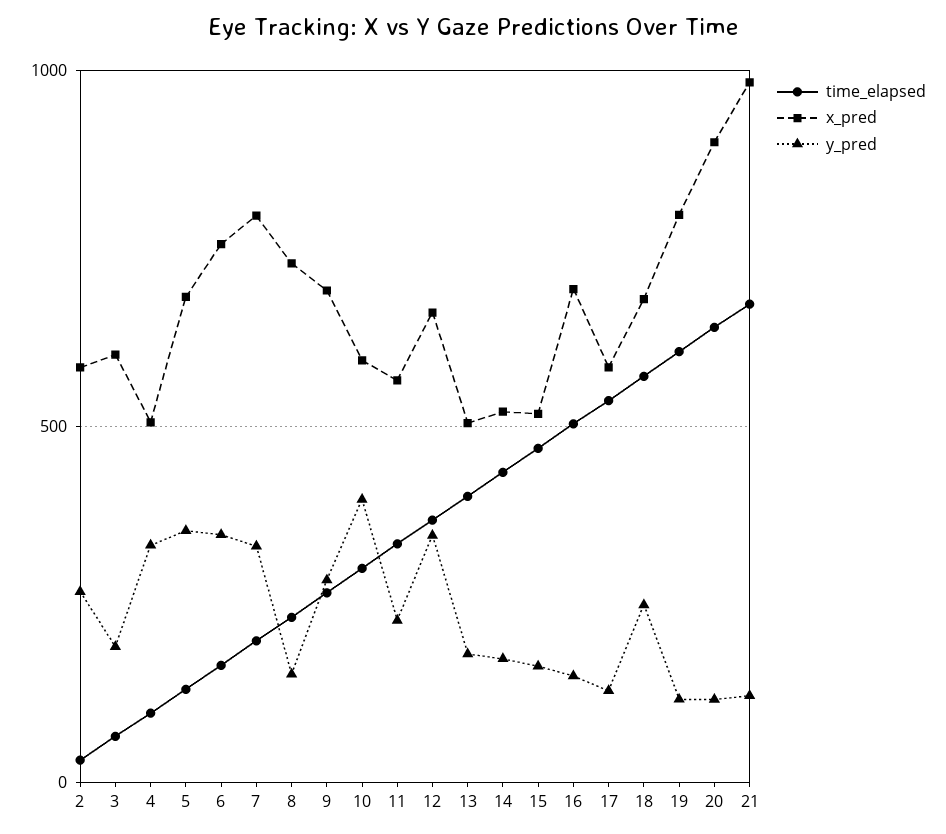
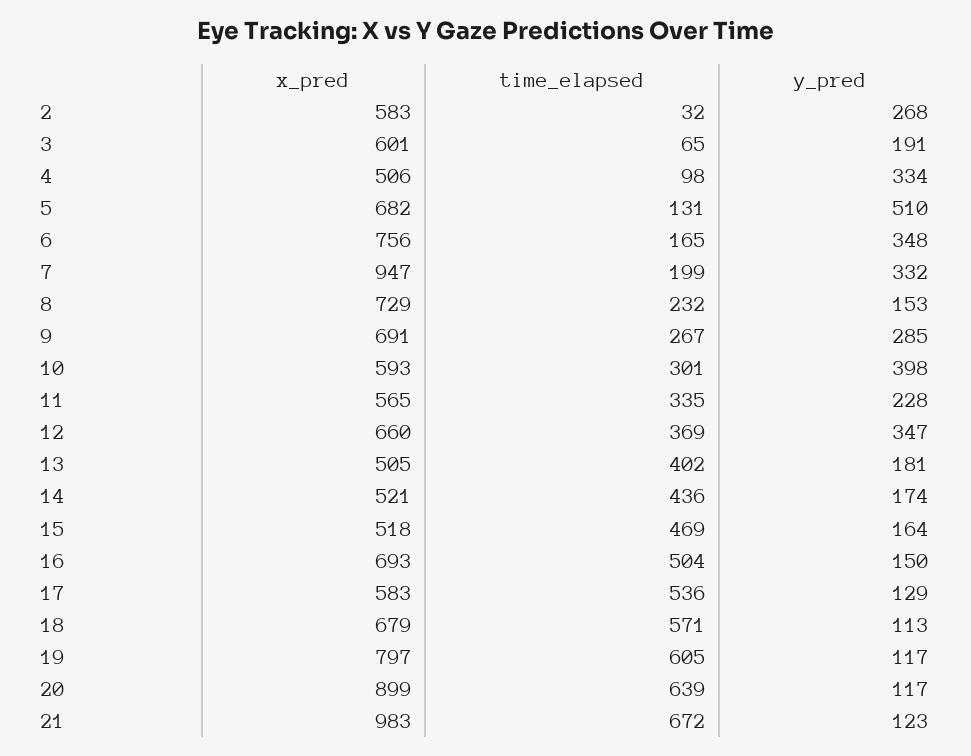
y_pred, 5: 350 -> 510
x_pred, 7: 800 -> 947
y_pred, 18: 250 -> 113

